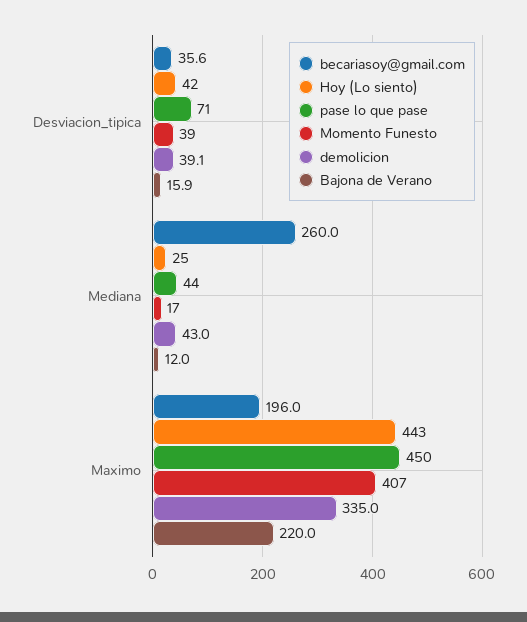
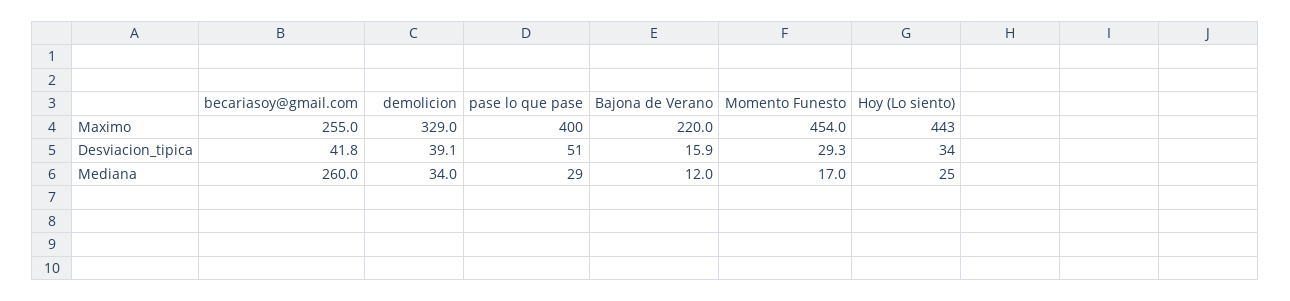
becariasoy@gmail.com, Desviacion_tipica: 35.6 -> 41.8
Hoy (Lo siento), Desviacion_tipica: 42 -> 34
pase lo que pase, Desviacion_tipica: 71 -> 51
Momento Funesto, Desviacion_tipica: 39 -> 29.3
pase lo que pase, Mediana: 44 -> 29
demolicion, Mediana: 43 -> 34
becariasoy@gmail.com, Maximo: 196 -> 255
pase lo que pase, Maximo: 450 -> 400
Momento Funesto, Maximo: 407 -> 454
demolicion, Maximo: 335 -> 329

